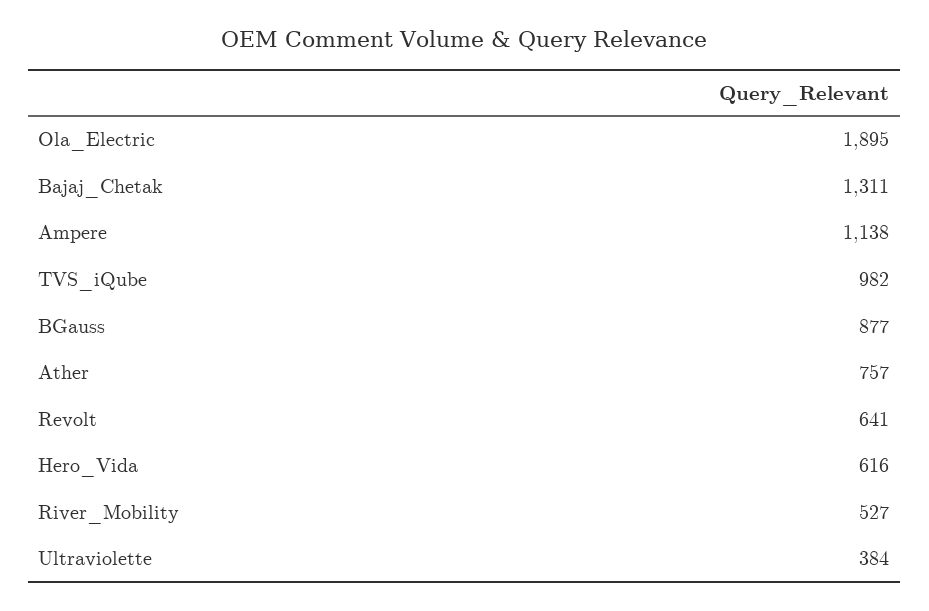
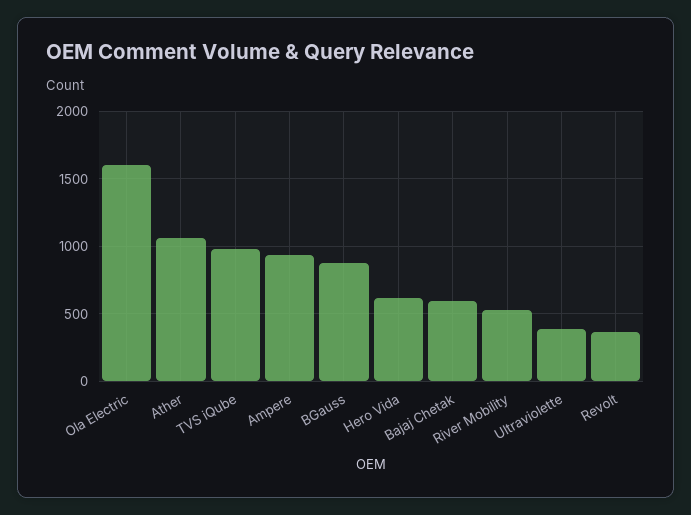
Ola_Electric: 1895 -> 1600
Bajaj_Chetak: 1311 -> 600
Ampere: 1138 -> 950
Ather: 757 -> 1050
Revolt: 641 -> 350

